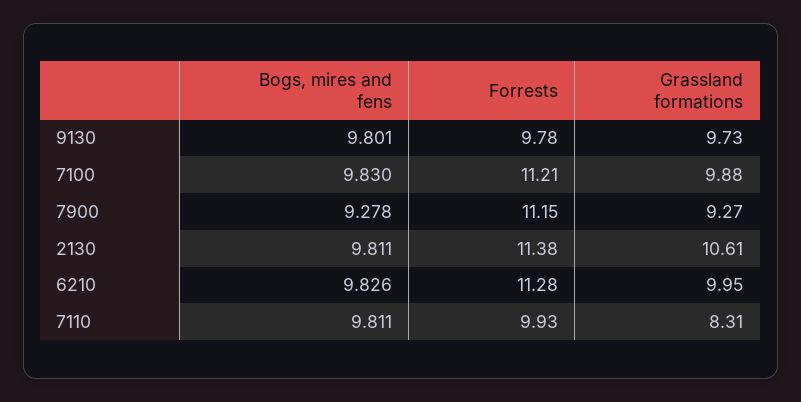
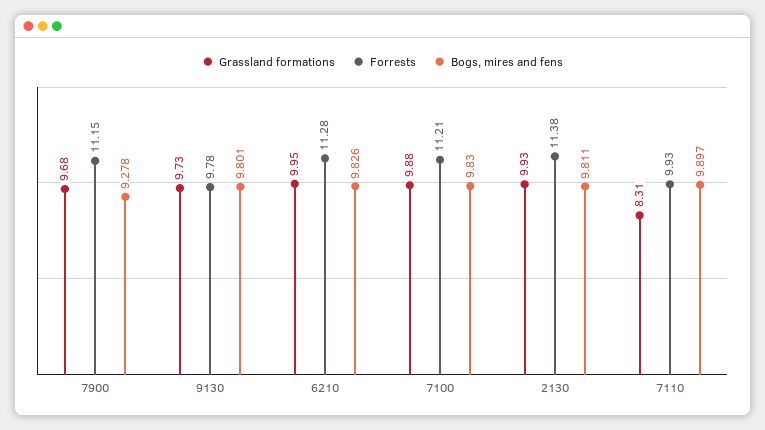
Grassland formations, 7900: 9.27 -> 9.68
Grassland formations, 2130: 10.61 -> 9.93
Bogs, mires and fens, 7110: 9.811 -> 9.897

